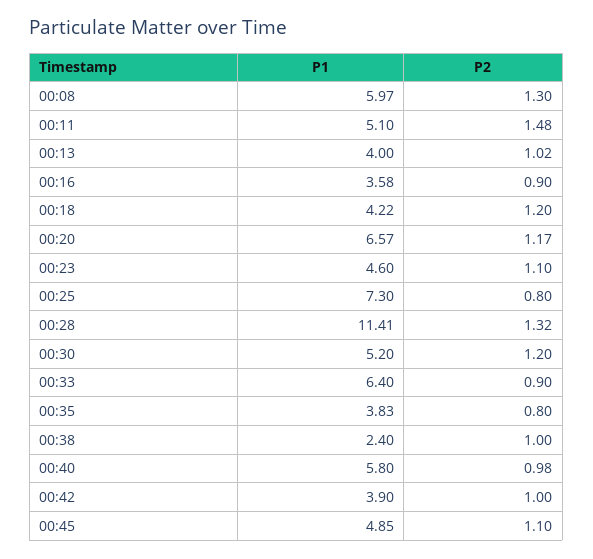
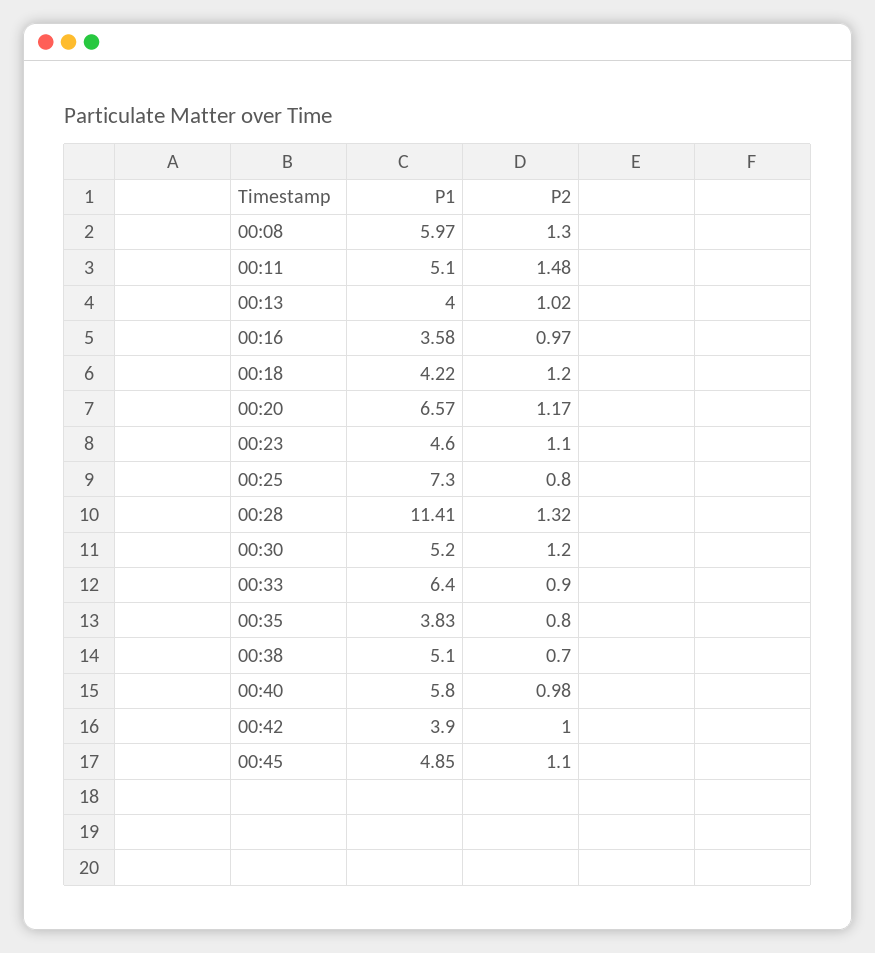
P2, 00:16: 0.9 -> 0.97
P1, 00:38: 2.4 -> 5.1
P2, 00:38: 1 -> 0.7

